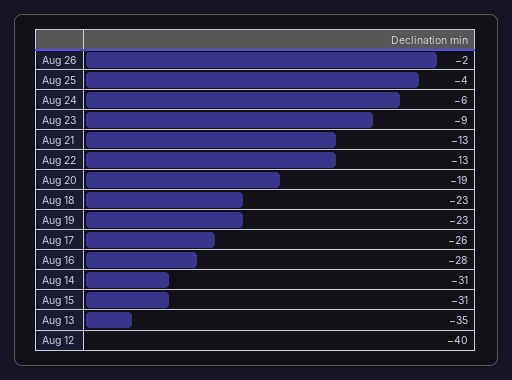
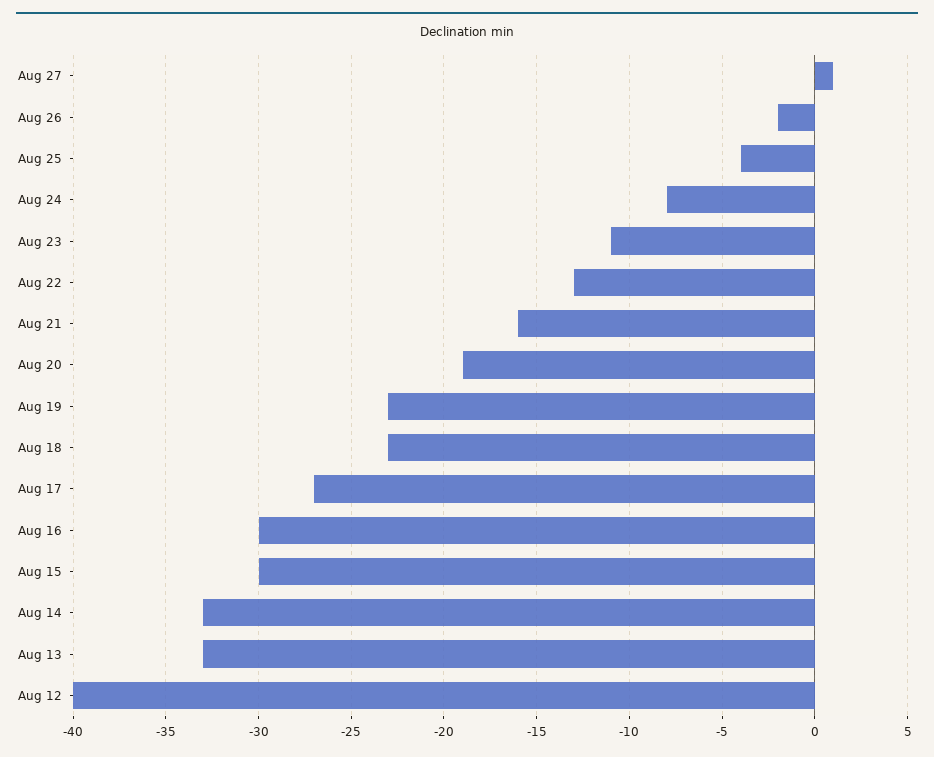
Aug 24: -6 -> -8
Aug 23: -9 -> -11
Aug 21: -13 -> -16
Aug 17: -26 -> -27
Aug 16: -28 -> -30
Aug 14: -31 -> -33
Aug 15: -31 -> -30
Aug 13: -35 -> -33
Aug 27: none -> 1

